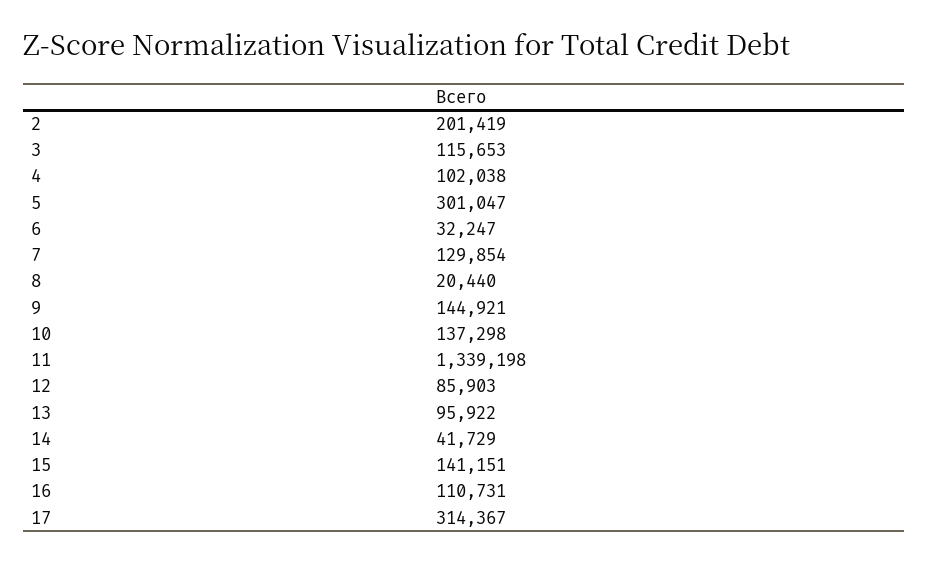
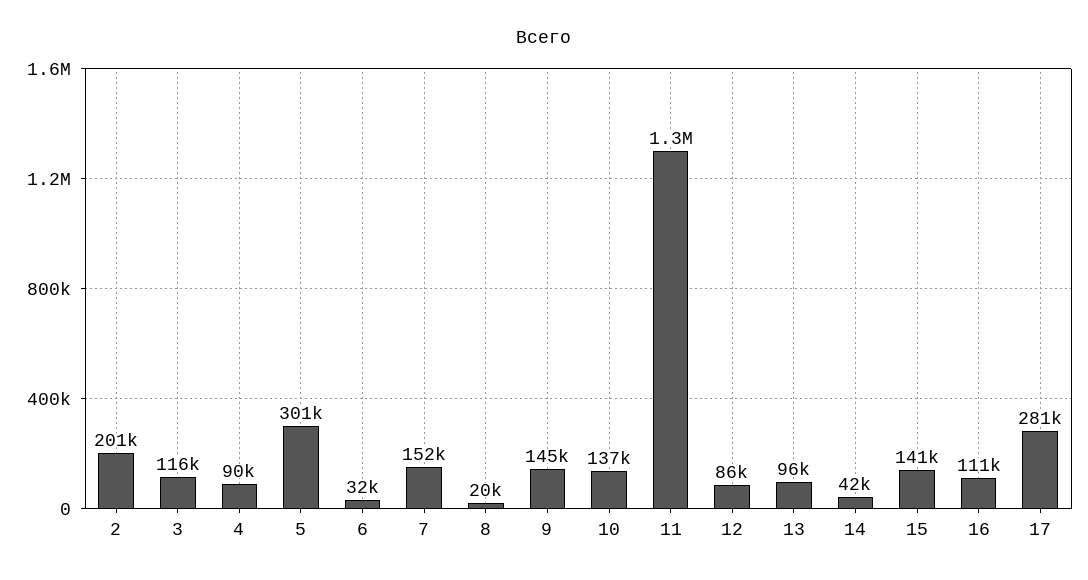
4: 102038 -> 90000
7: 129854 -> 152000
17: 314367 -> 281000

